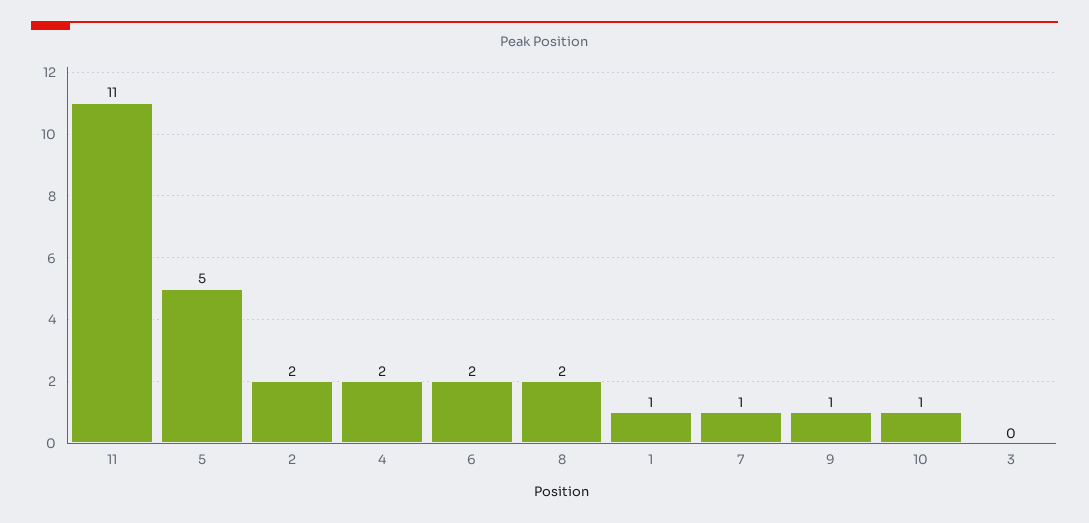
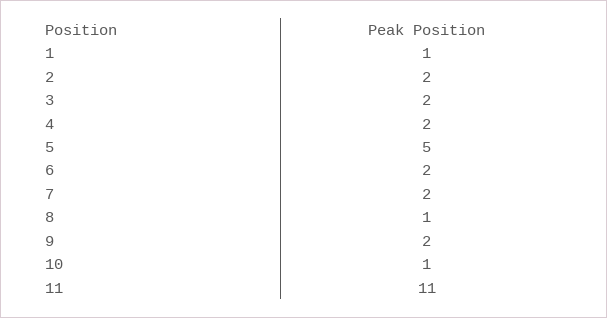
8: 2 -> 1
7: 1 -> 2
9: 1 -> 2
3: 0 -> 2

